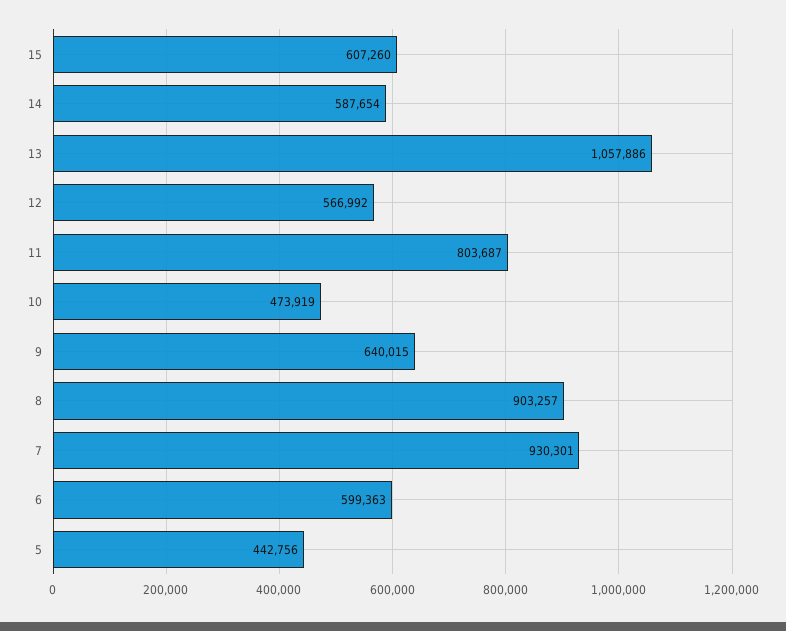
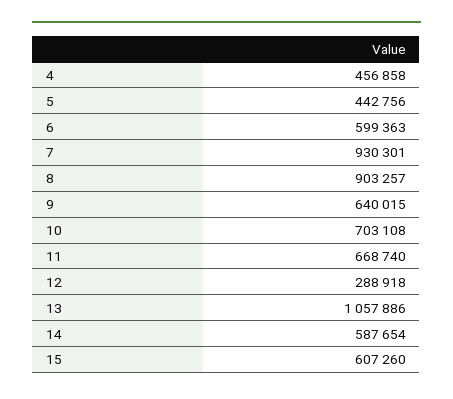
12: 566992 -> 288918
11: 803687 -> 668740
10: 473919 -> 703108
4: none -> 456858

